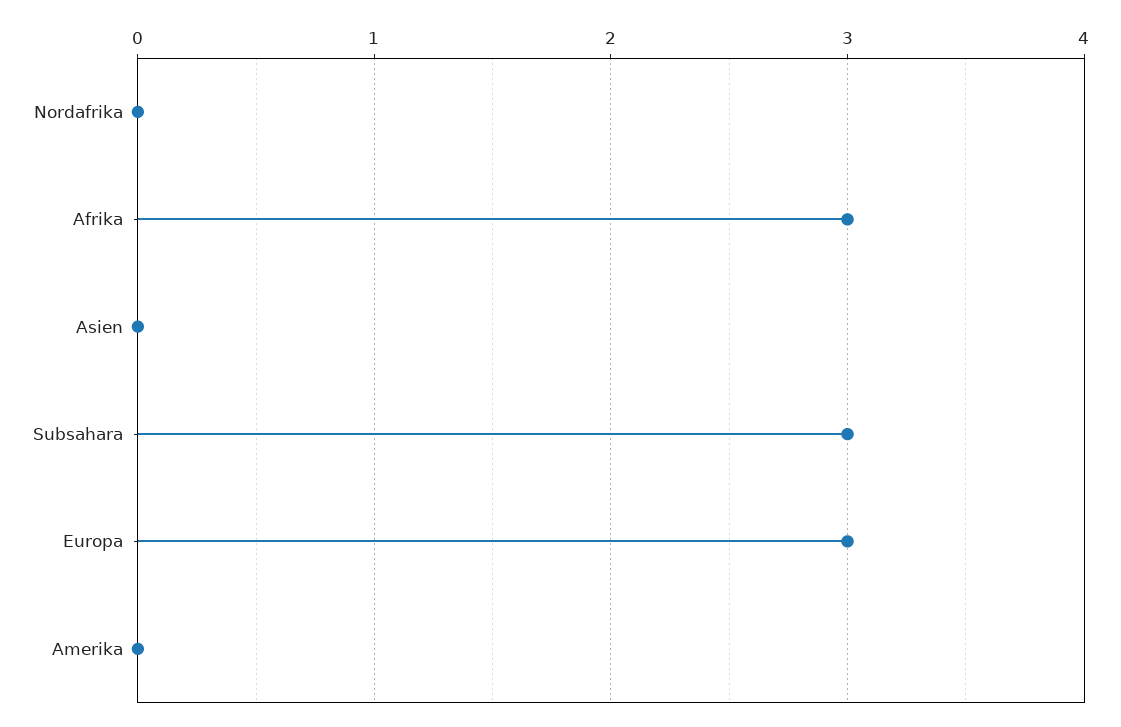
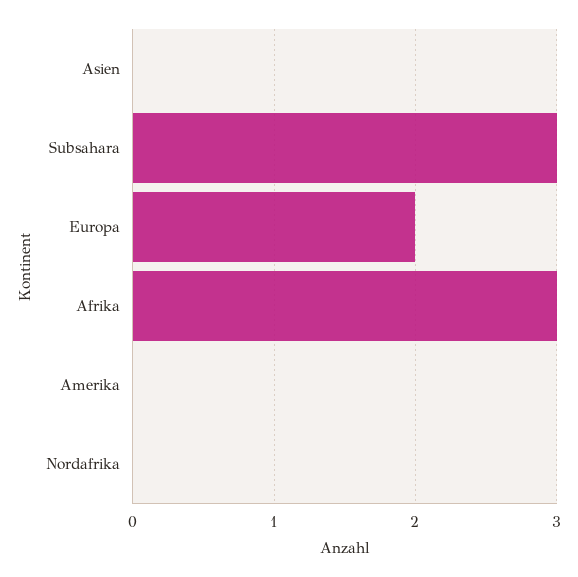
Europa: 3 -> 2

